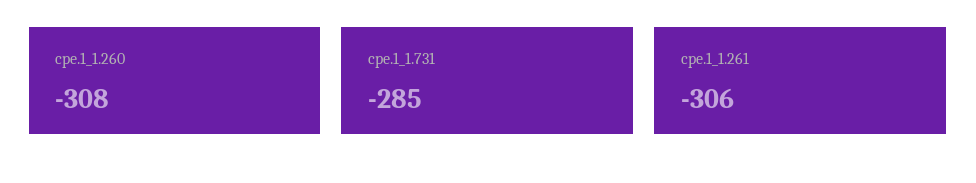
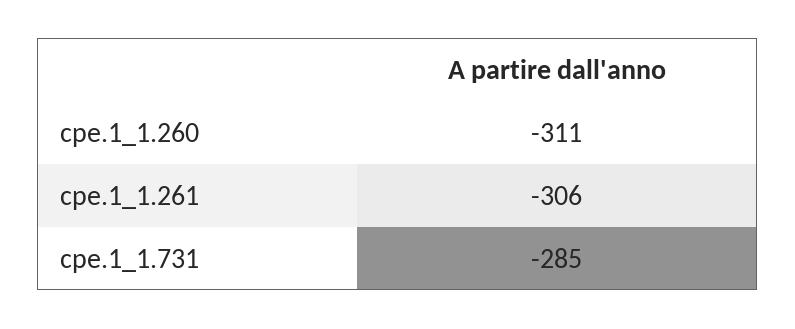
cpe.1_1.260: -308 -> -311

